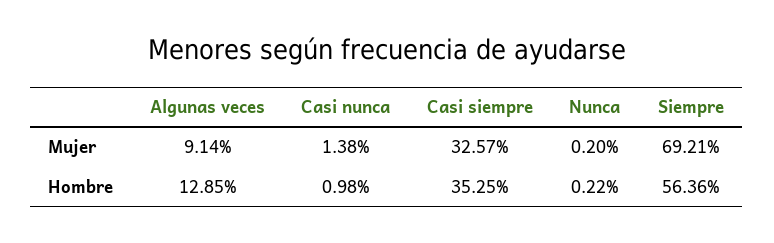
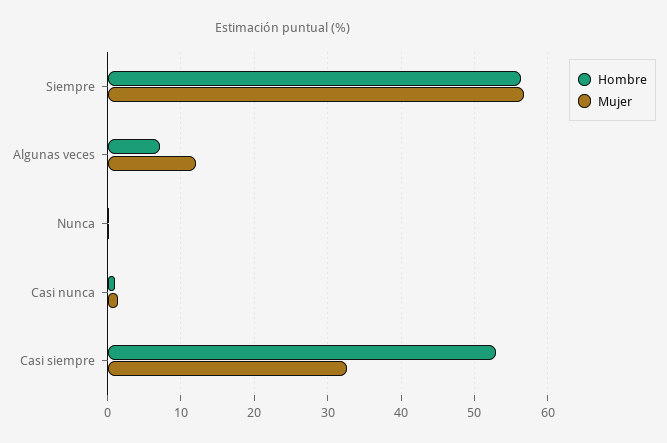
Mujer, Algunas veces: 9.14 -> 12
Mujer, Siempre: 69.21 -> 57
Hombre, Algunas veces: 12.85 -> 7
Hombre, Casi siempre: 35.25 -> 53

